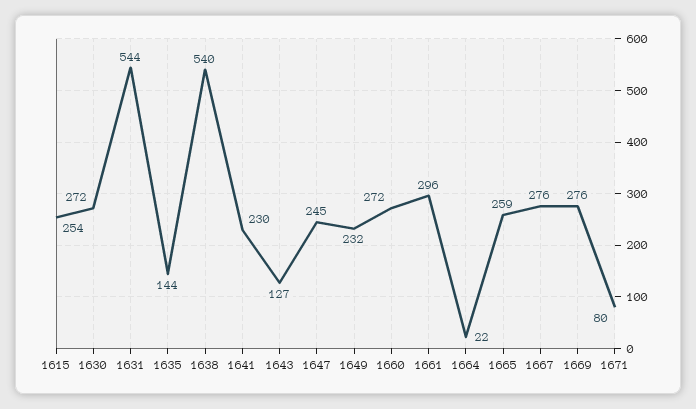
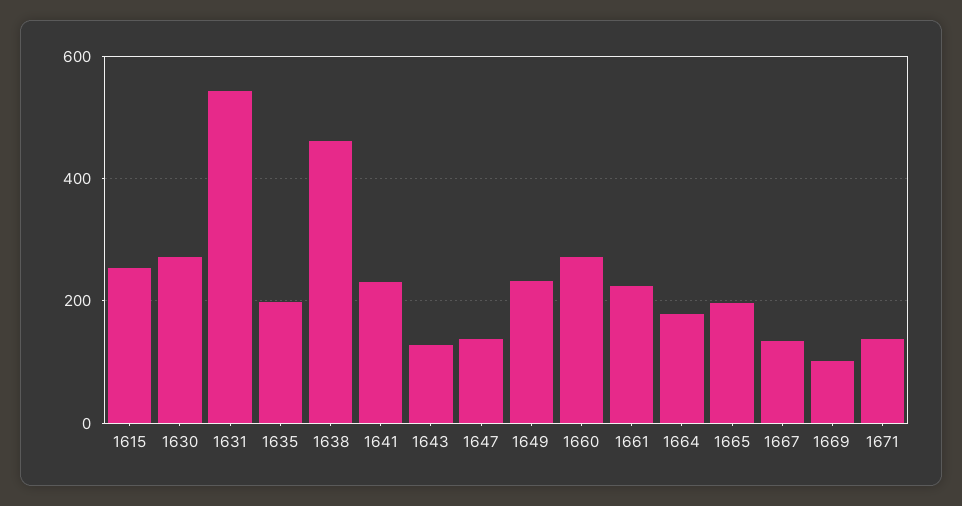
1635: 144 -> 200
1638: 540 -> 460
1647: 245 -> 140
1661: 296 -> 220
1664: 22 -> 180
1665: 259 -> 200
1667: 276 -> 140
1669: 276 -> 100
1671: 80 -> 140

